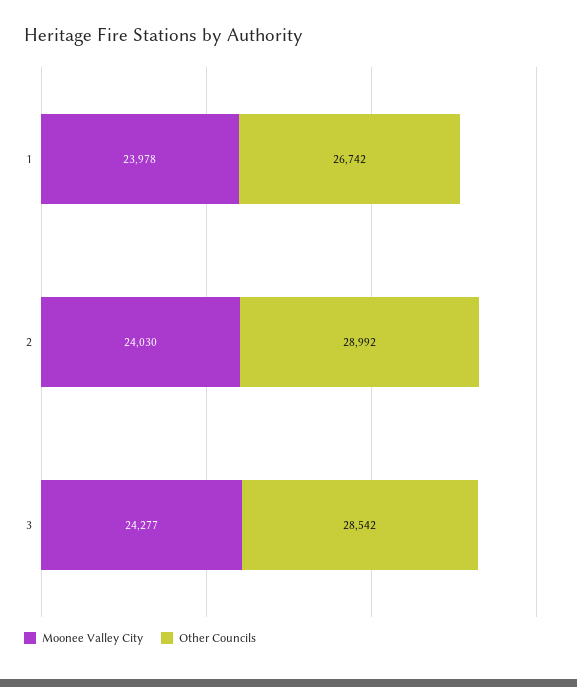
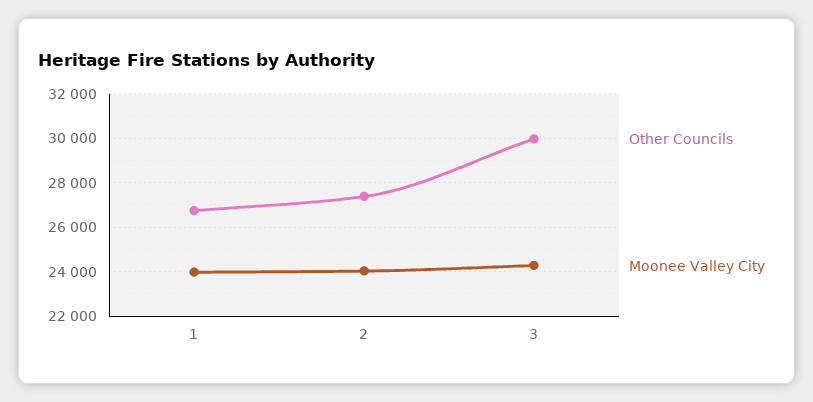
Other Councils, 2: 28992 -> 27500
Other Councils, 3: 28542 -> 30000

